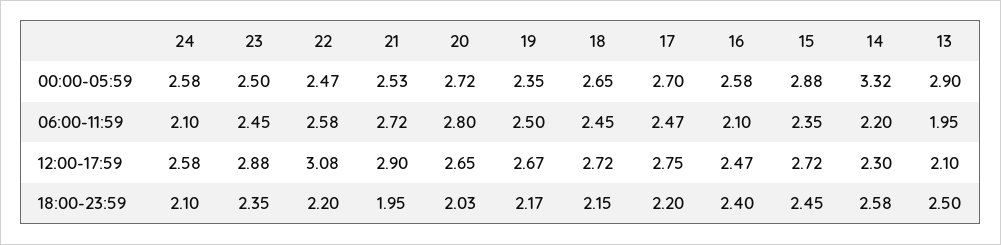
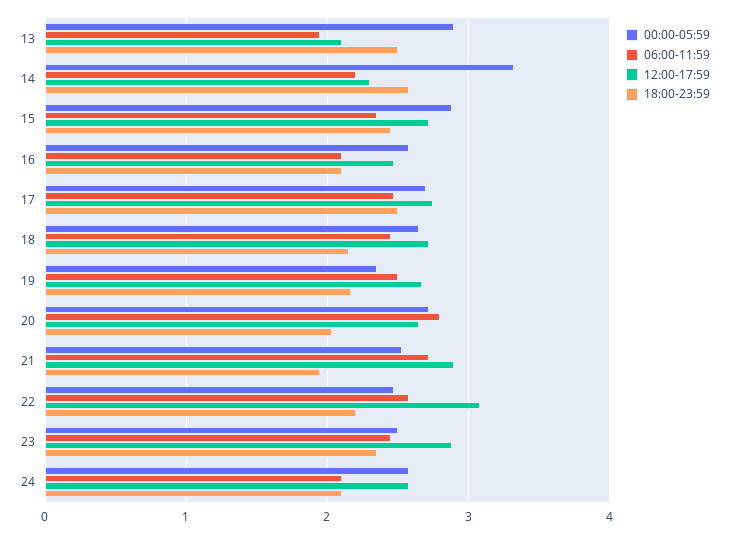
18:00-23:59, 17: 2.2 -> 2.5
18:00-23:59, 16: 2.4 -> 2.1

